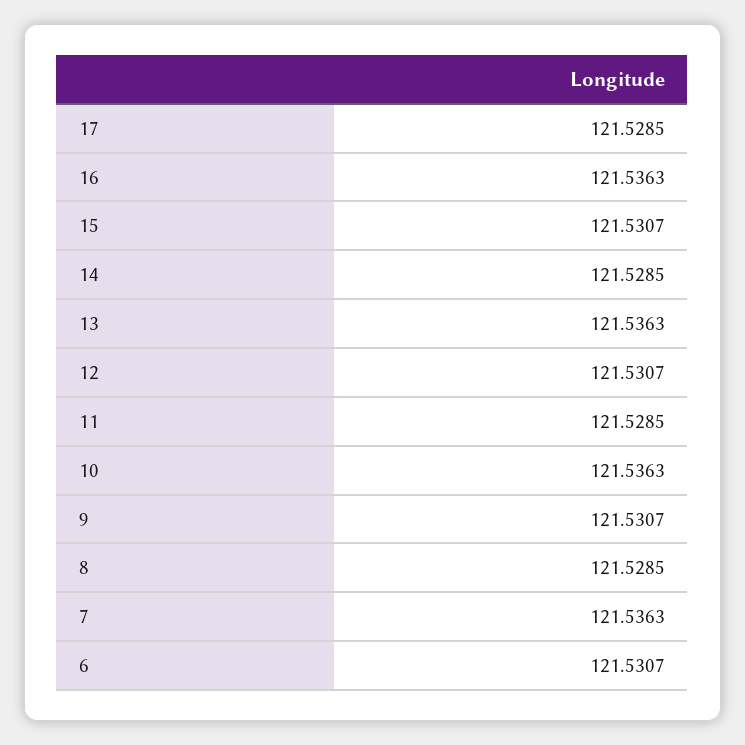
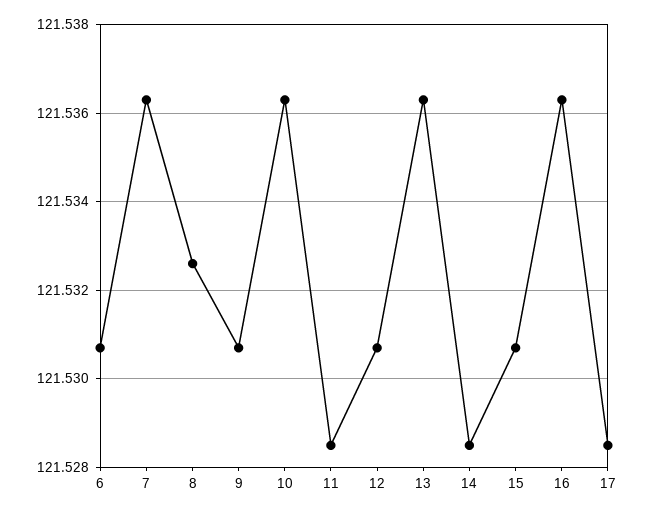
8: 121.5285 -> 121.5325

